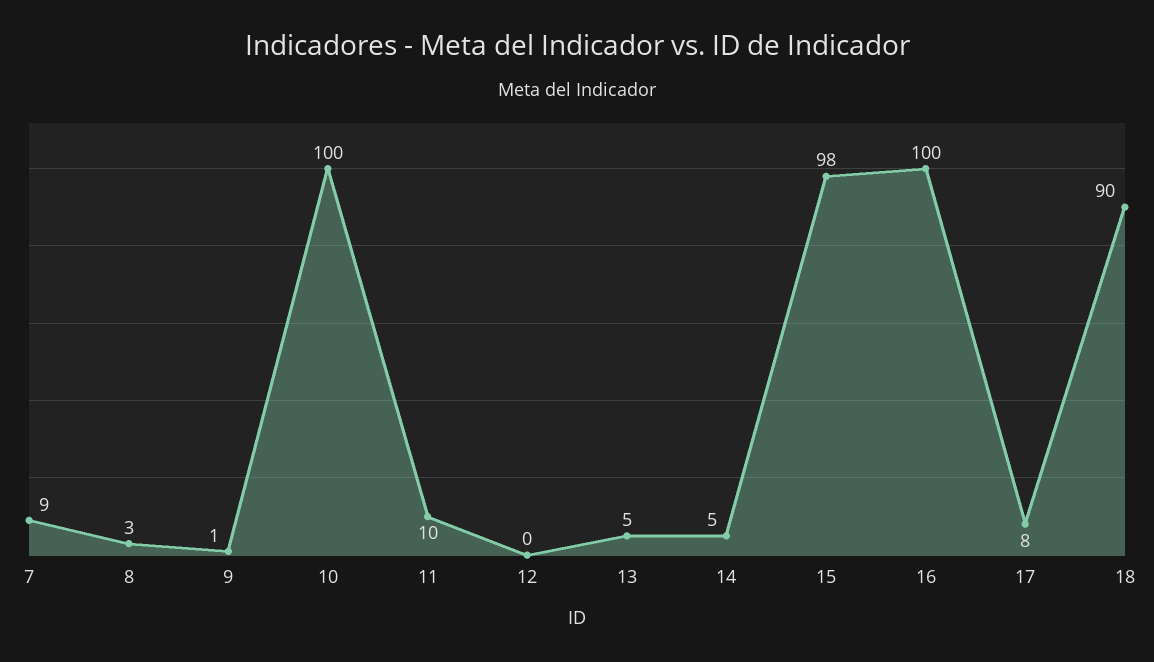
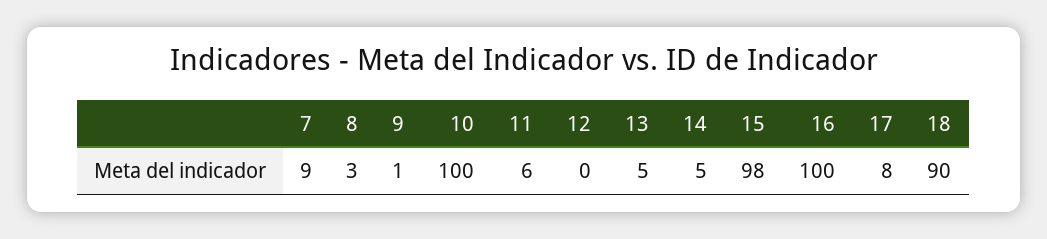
11: 10 -> 6

